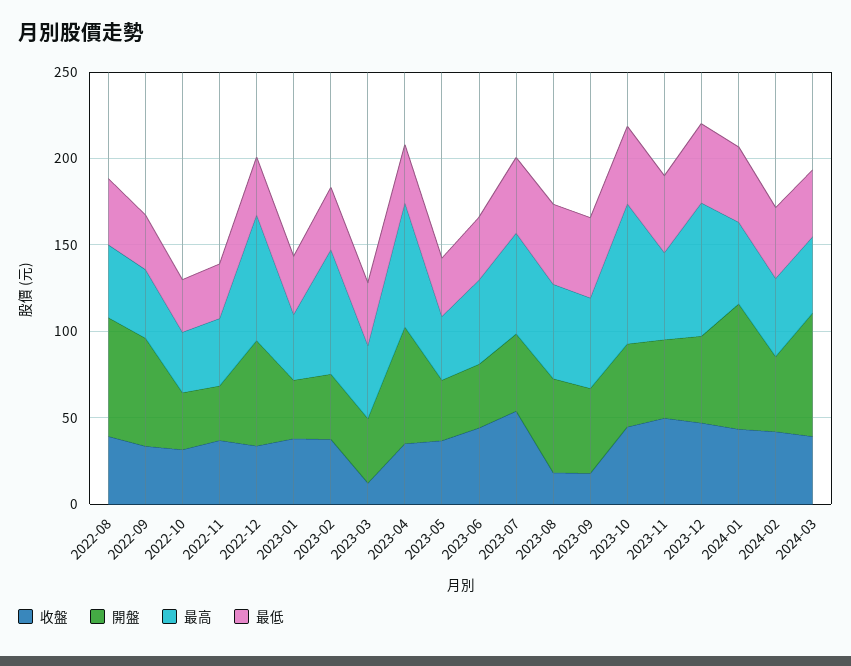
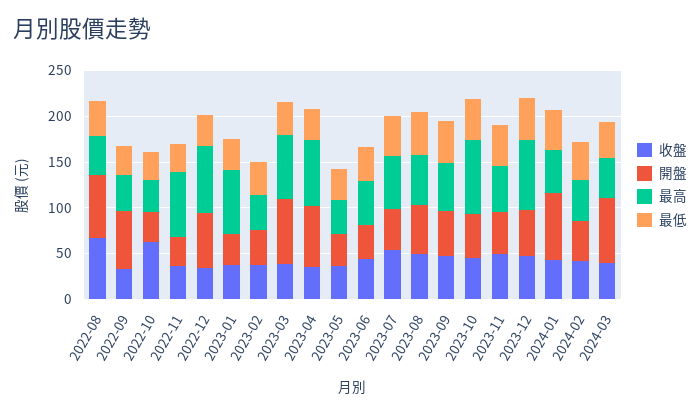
收盤, 2022-08: 40 -> 70
收盤, 2022-10: 30 -> 60
最高, 2022-11: 40 -> 70
最高, 2023-01: 40 -> 70
最高, 2023-02: 70 -> 40
收盤, 2023-03: 10 -> 40
開盤, 2023-03: 40 -> 70
最高, 2023-03: 40 -> 70
收盤, 2023-08: 20 -> 50
收盤, 2023-09: 20 -> 50

